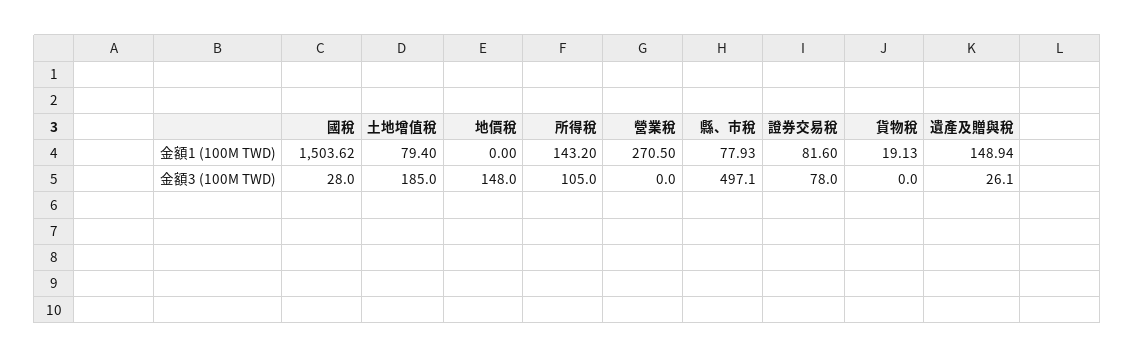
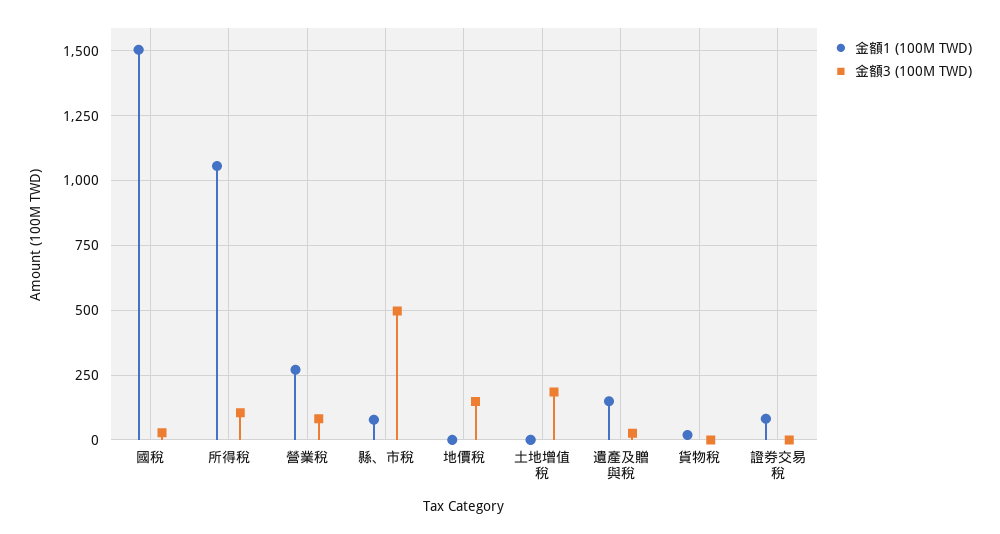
金額1 (100M TWD), 土地增值稅: 79.4 -> 0
金額1 (100M TWD), 所得稅: 143.2 -> 1050
金額3 (100M TWD), 營業稅: 0 -> 75
金額3 (100M TWD), 證券交易稅: 78 -> 0

